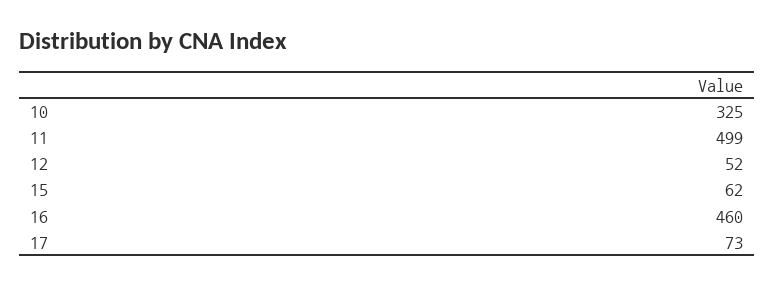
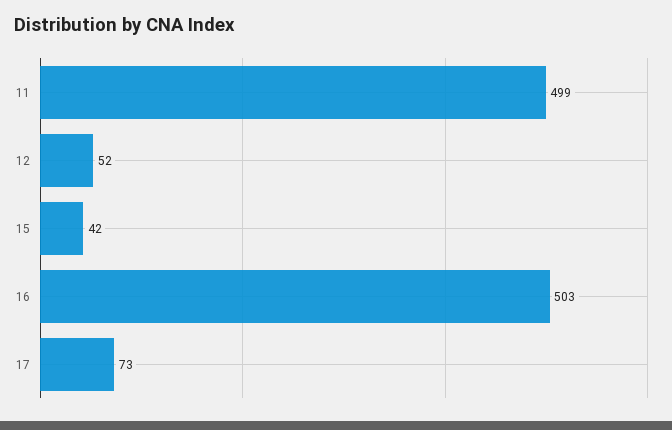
10: 325 -> none
15: 62 -> 42
16: 460 -> 503

